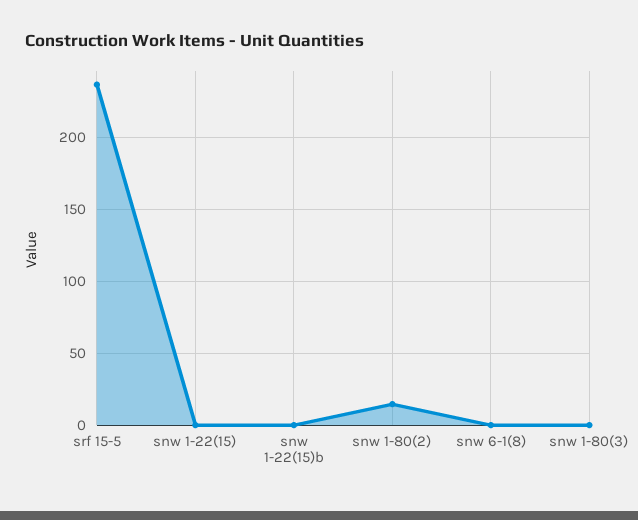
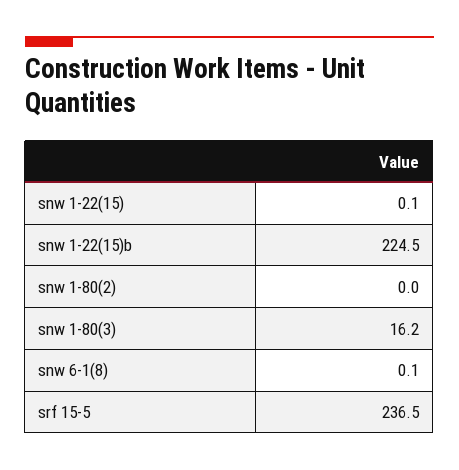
snw 1-22(15)b: 0 -> 224.5
snw 1-80(2): 15 -> 0
snw 1-80(3): 0 -> 16.2

